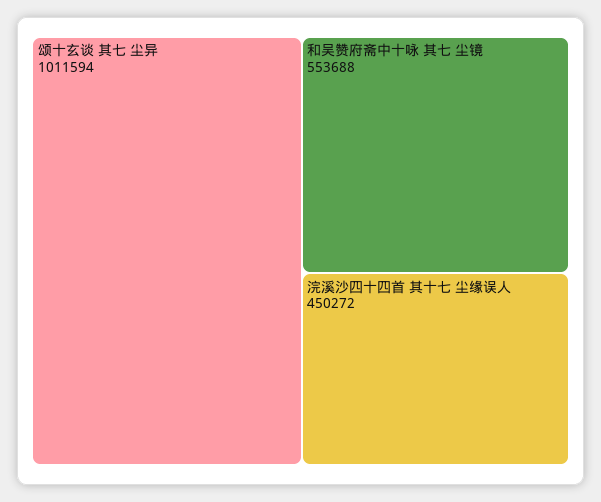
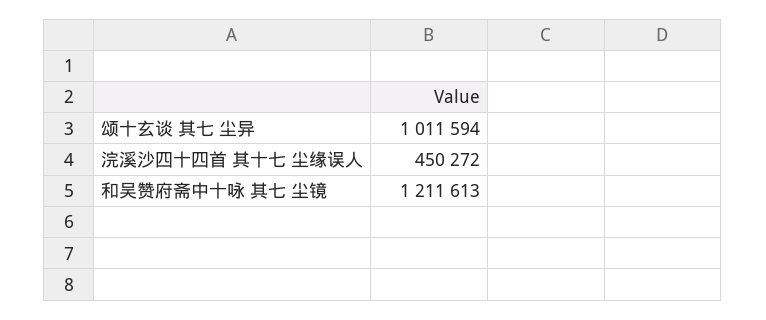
和吴赞府斋中十咏 其七 尘镜: 553688 -> 1211613

